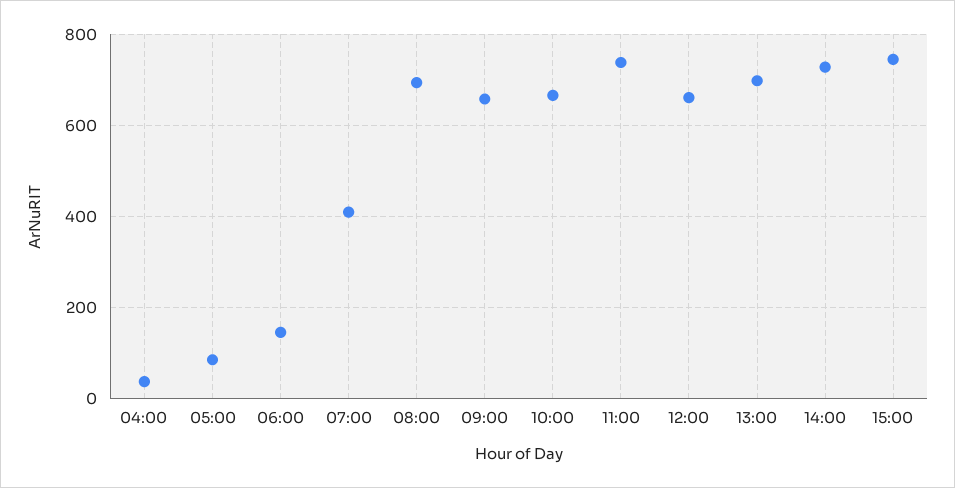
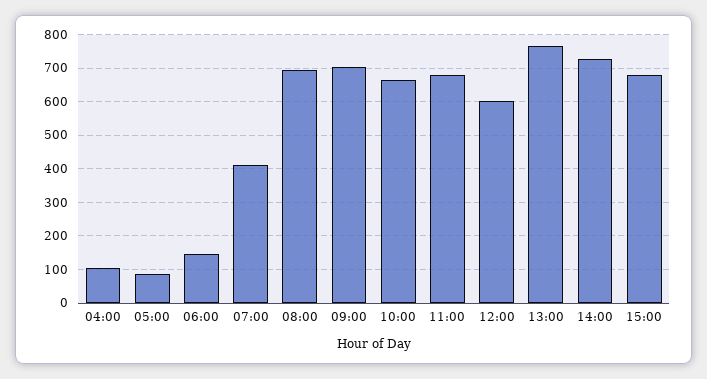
04:00: 40 -> 100
09:00: 660 -> 700
11:00: 740 -> 680
12:00: 660 -> 600
13:00: 700 -> 760
15:00: 740 -> 680

